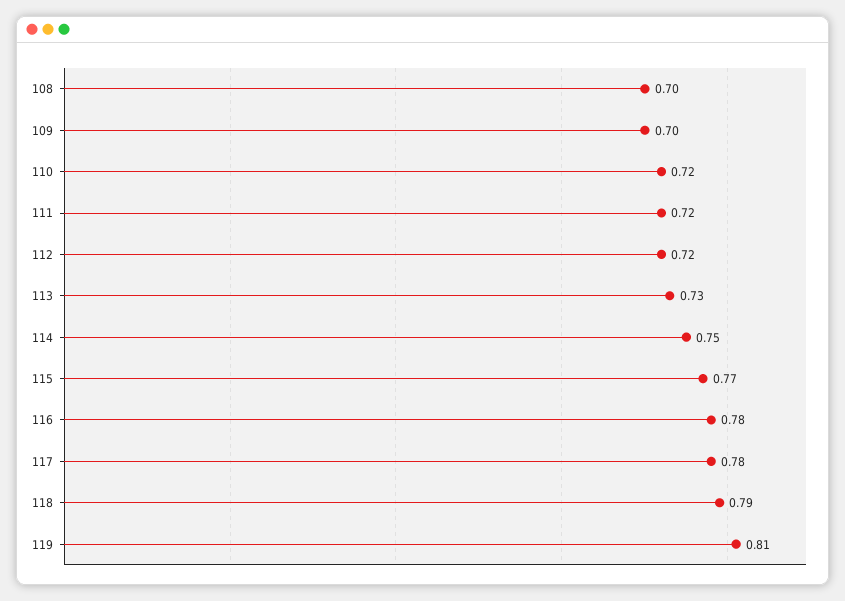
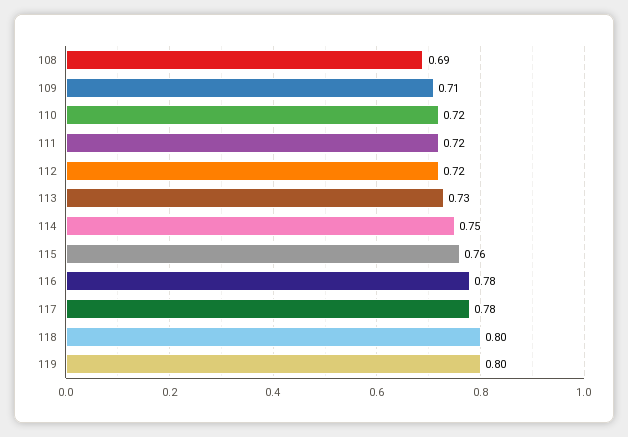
108: 0.7 -> 0.69
109: 0.7 -> 0.71
115: 0.77 -> 0.76
118: 0.79 -> 0.8
119: 0.81 -> 0.8

